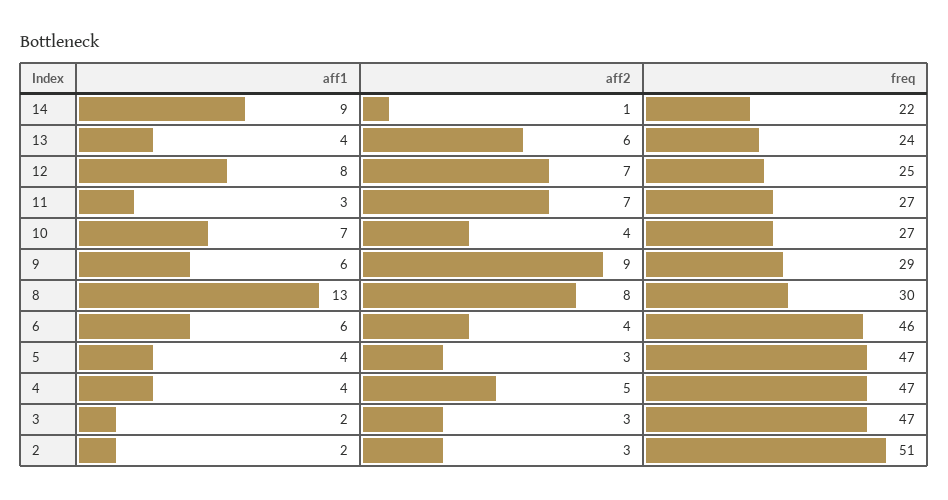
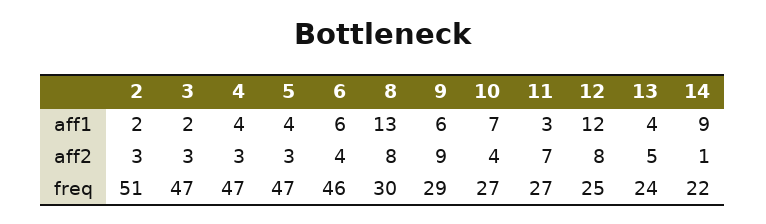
aff2, 13: 6 -> 5
aff1, 12: 8 -> 12
aff2, 12: 7 -> 8
aff2, 4: 5 -> 3

